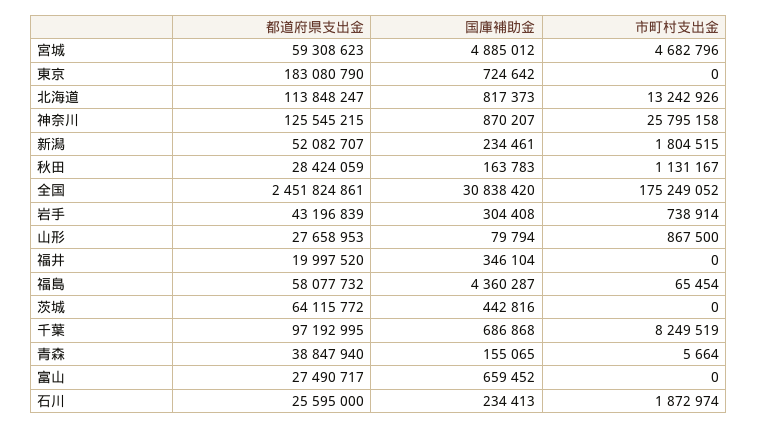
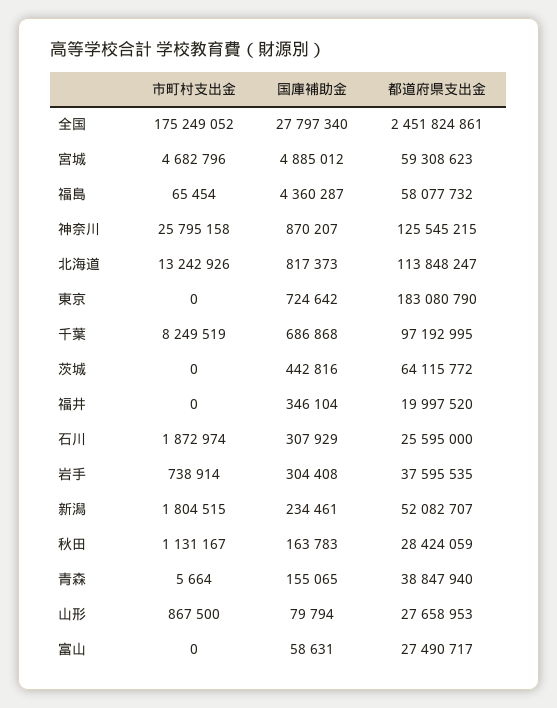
国庫補助金, 全国: 30838420 -> 27797340
都道府県支出金, 岩手: 43196839 -> 37595535
国庫補助金, 富山: 659452 -> 58631
国庫補助金, 石川: 234413 -> 307929

